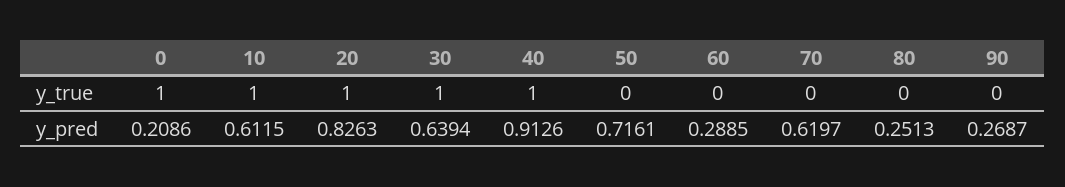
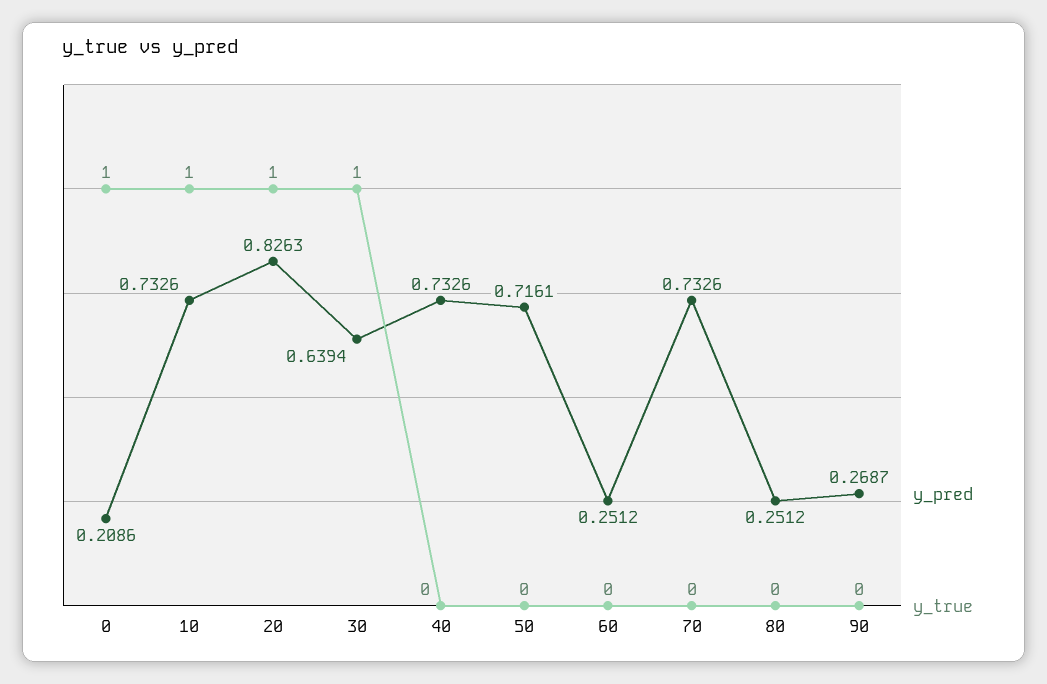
y_true, 40: 1 -> 0
y_pred, 10: 0.6115 -> 0.7326
y_pred, 40: 0.9126 -> 0.7326
y_pred, 60: 0.2885 -> 0.2512
y_pred, 70: 0.6197 -> 0.7326
y_pred, 80: 0.2513 -> 0.2512

